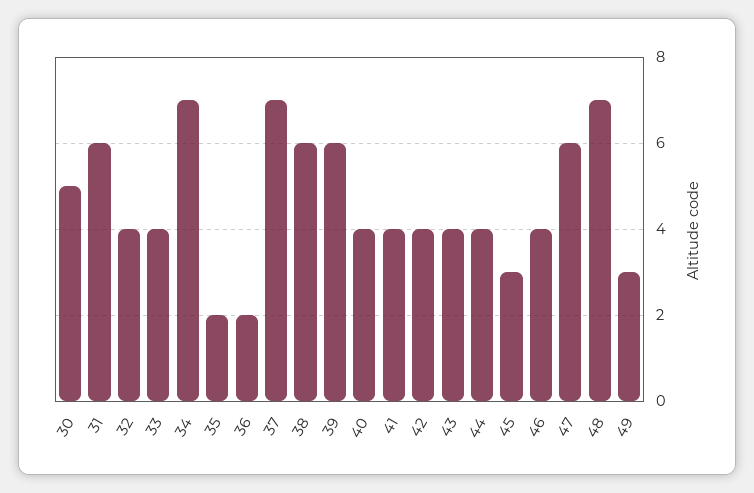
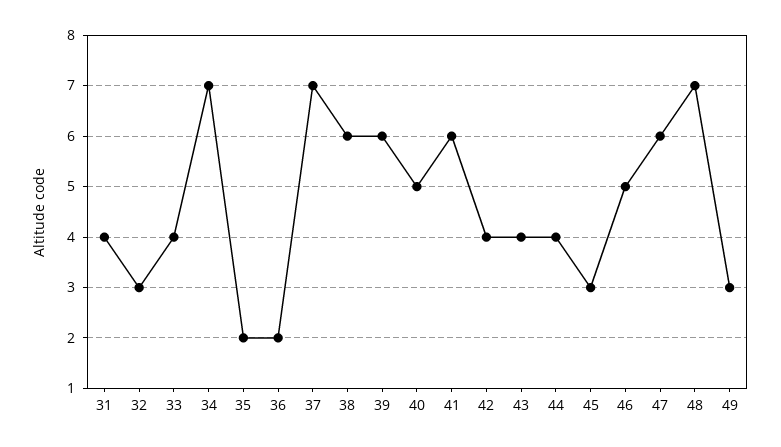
30: 5 -> none
31: 6 -> 4
32: 4 -> 3
40: 4 -> 5
41: 4 -> 6
46: 4 -> 5

